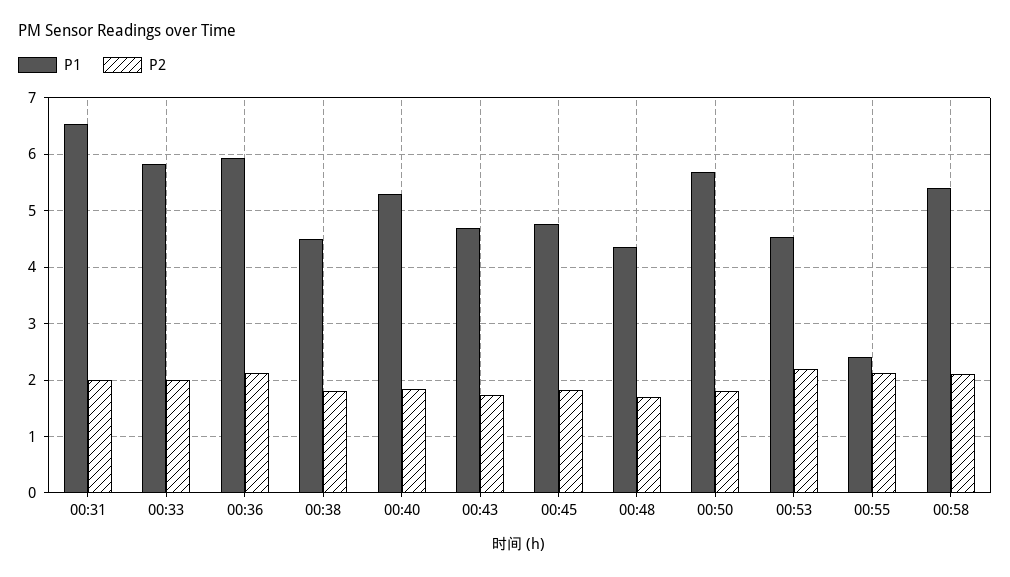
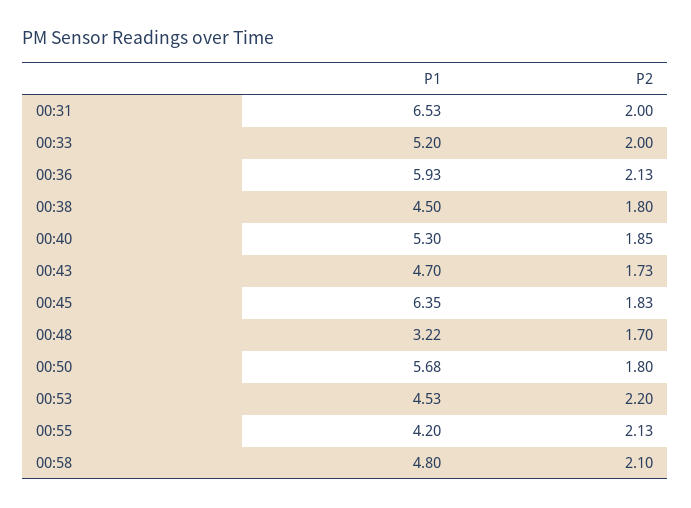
P1, 00:33: 5.8 -> 5.2
P1, 00:45: 4.8 -> 6.35
P1, 00:48: 4.4 -> 3.22
P1, 00:55: 2.4 -> 4.2
P1, 00:58: 5.4 -> 4.8

